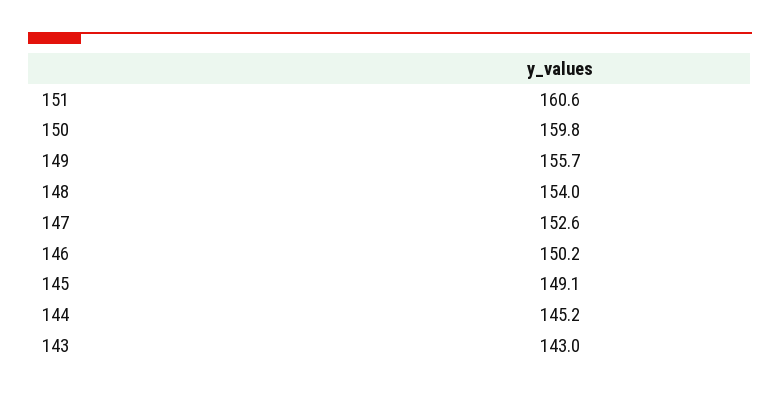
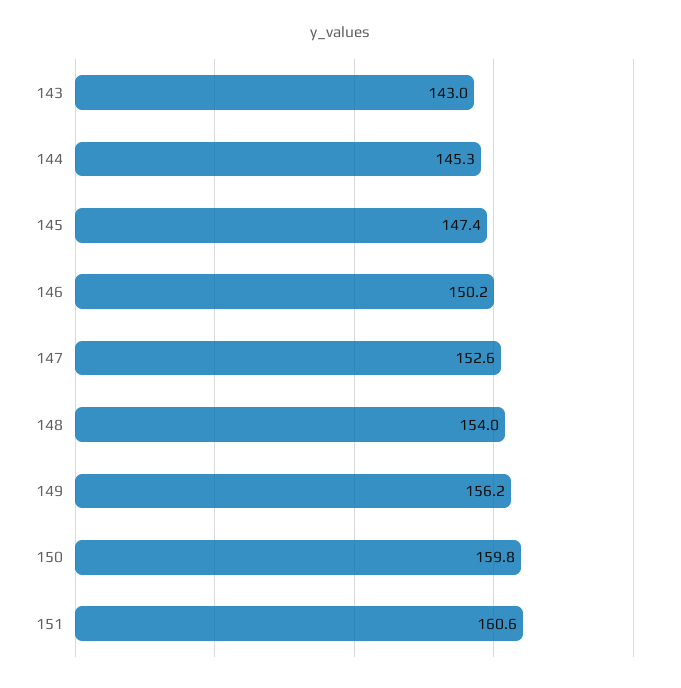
149: 155.7 -> 156.2
145: 149.1 -> 147.4
144: 145.2 -> 145.3

